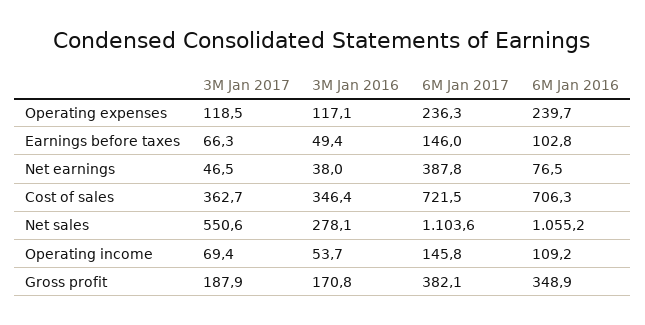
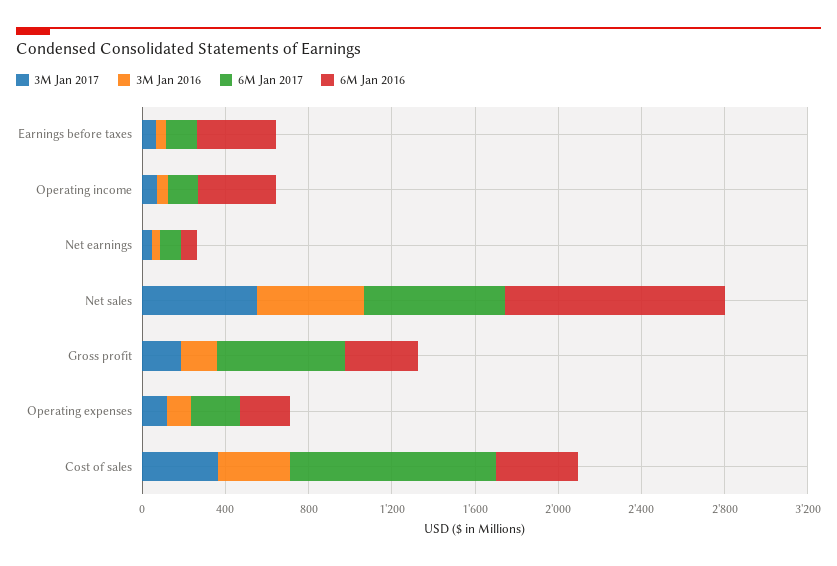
6M Jan 2016, Earnings before taxes: 102.8 -> 400
6M Jan 2017, Net earnings: 387.8 -> 100
6M Jan 2017, Cost of sales: 721.5 -> 1000
6M Jan 2016, Cost of sales: 706.3 -> 400
3M Jan 2016, Net sales: 278.1 -> 500
6M Jan 2017, Net sales: 1103.6 -> 700
6M Jan 2016, Operating income: 109.2 -> 400
6M Jan 2017, Gross profit: 382.1 -> 600

